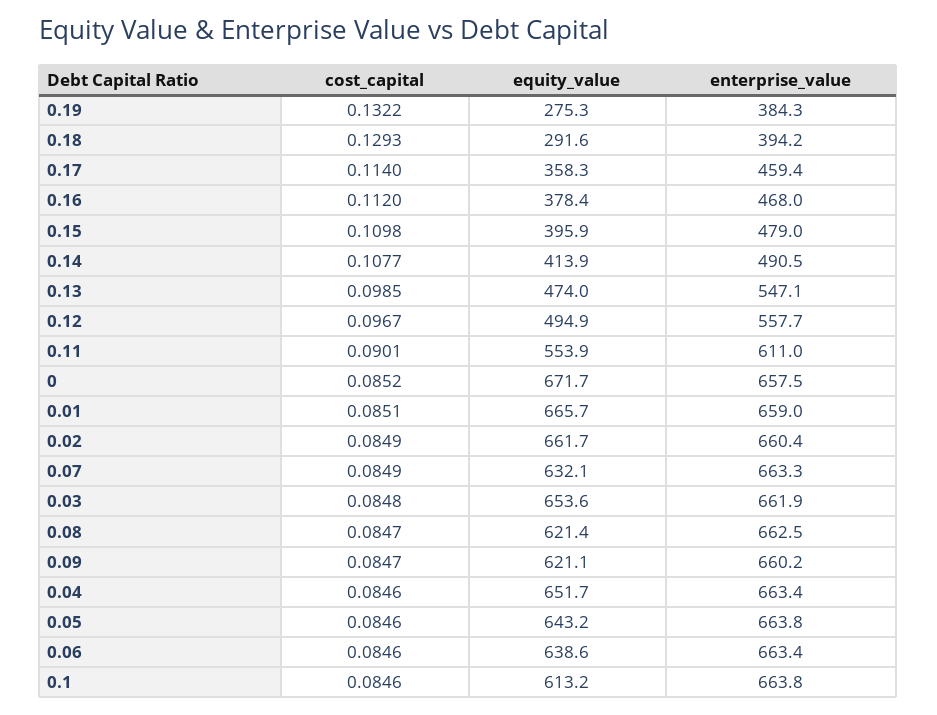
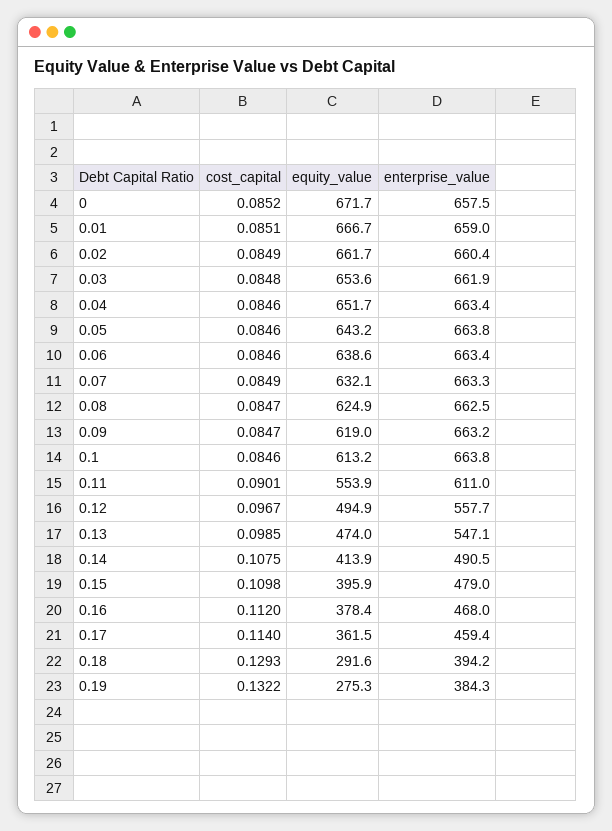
equity_value, 0.17: 358.3 -> 361.5
cost_capital, 0.14: 0.1077 -> 0.1075
equity_value, 0.01: 665.7 -> 666.7
equity_value, 0.08: 621.4 -> 624.9
equity_value, 0.09: 621.1 -> 619
enterprise_value, 0.09: 660.2 -> 663.2

